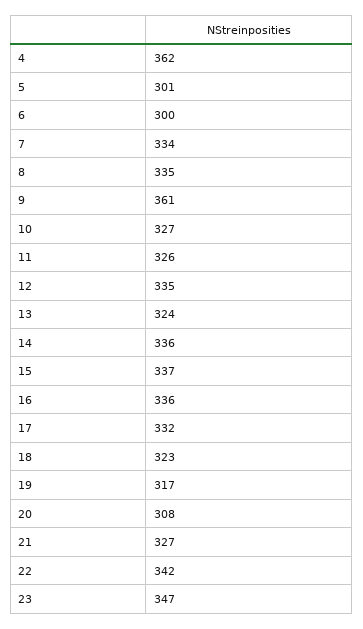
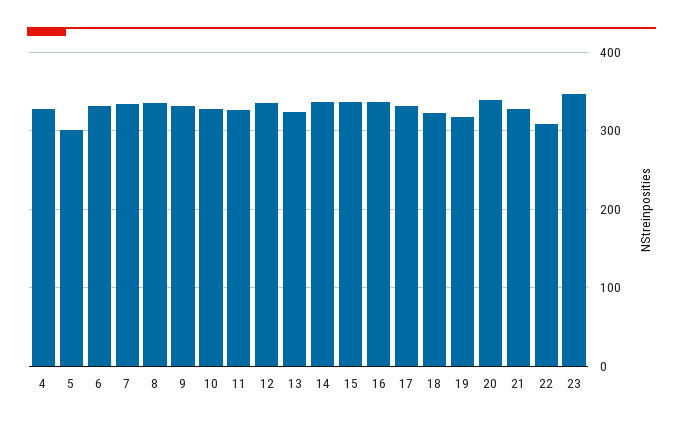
4: 362 -> 330
6: 300 -> 330
9: 361 -> 330
20: 308 -> 340
22: 342 -> 310

